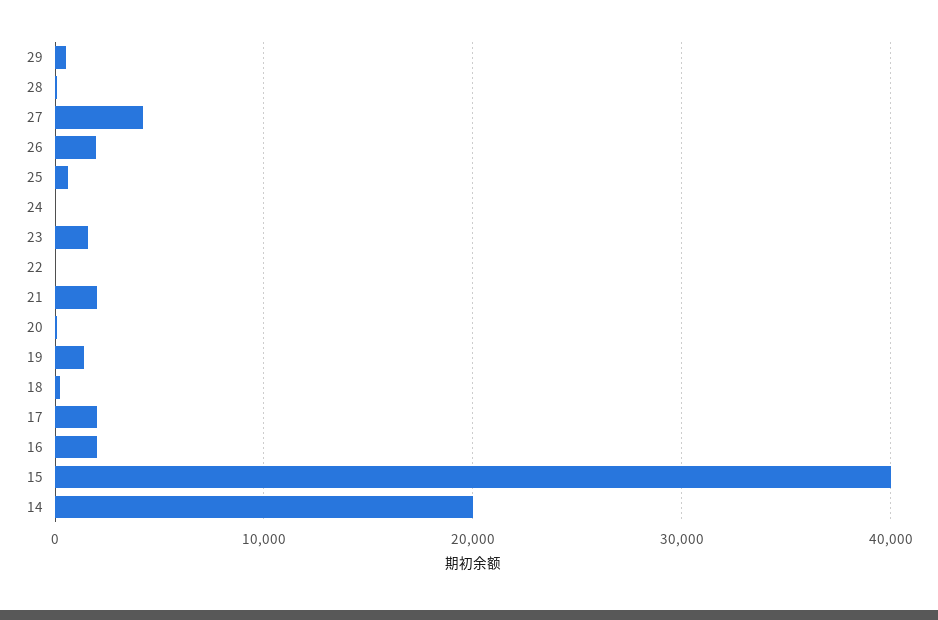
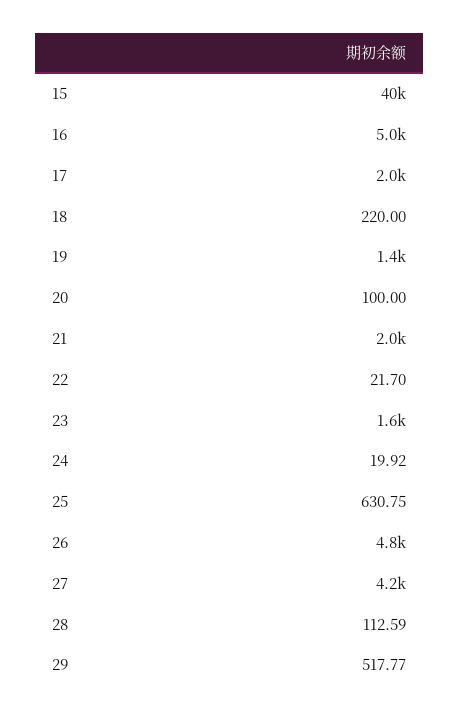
26: 2000 -> 4800
16: 2000 -> 5000
14: 20000 -> none

